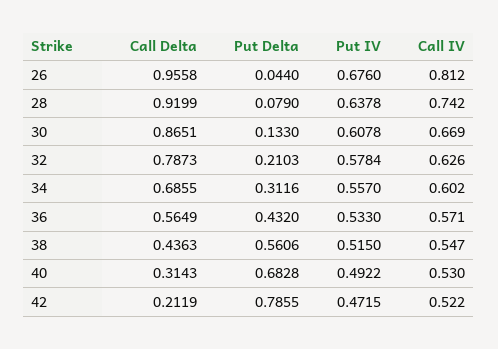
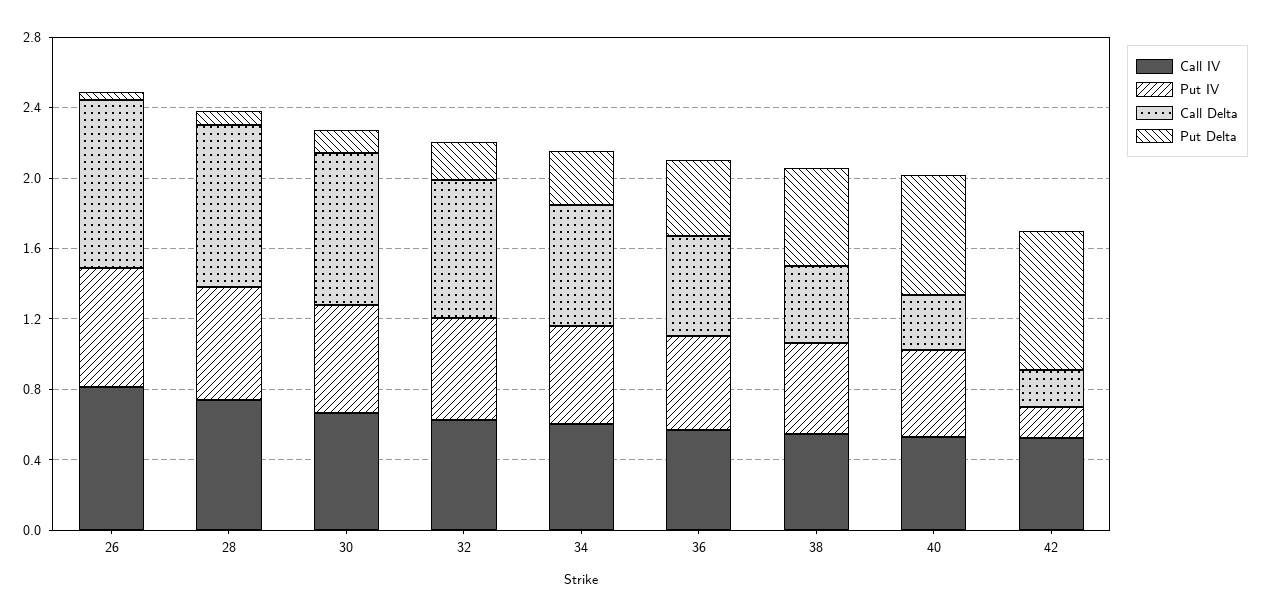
Put IV, 42: 0.4715 -> 0.2

